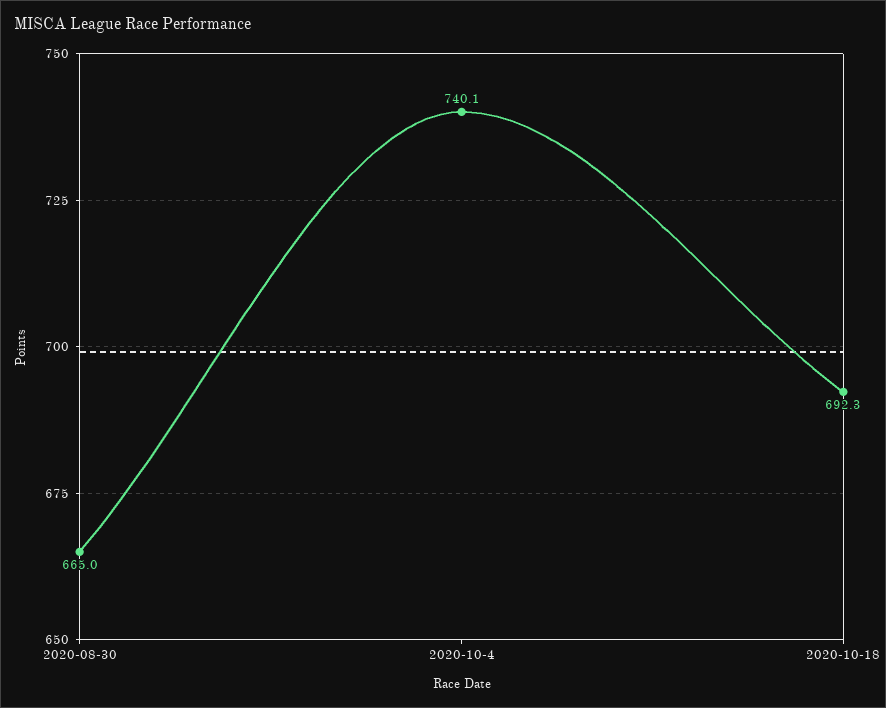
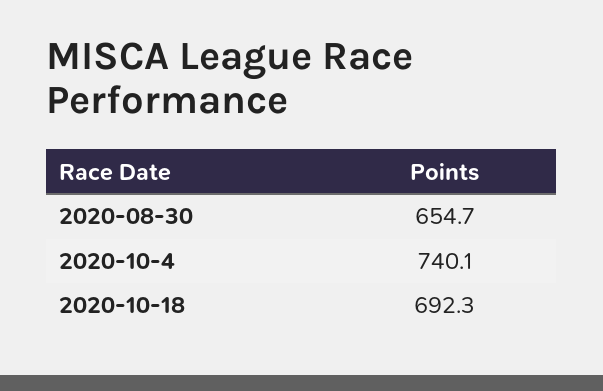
2020-08-30: 665 -> 654.7

